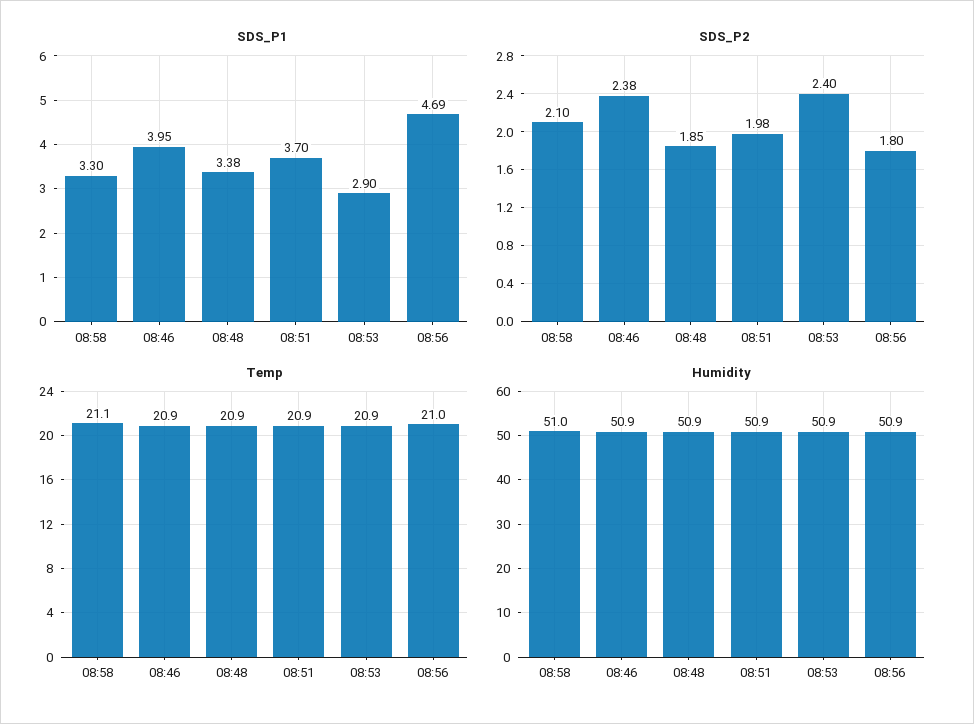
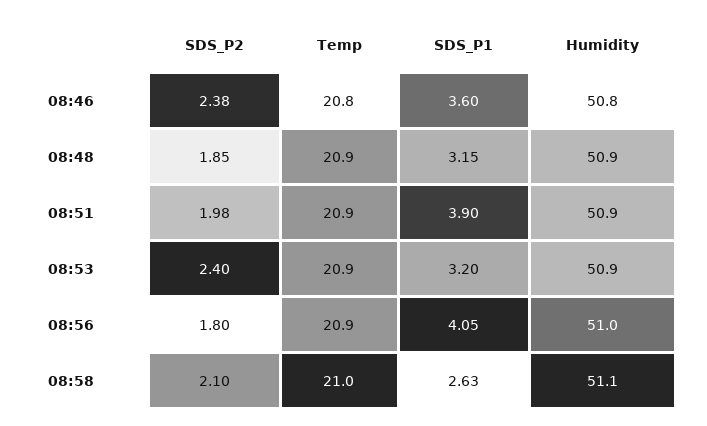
SDS_P1, 08:58: 3.3 -> 2.63
SDS_P1, 08:46: 3.95 -> 3.6
SDS_P1, 08:48: 3.38 -> 3.15
SDS_P1, 08:51: 3.7 -> 3.9
SDS_P1, 08:53: 2.9 -> 3.2
SDS_P1, 08:56: 4.69 -> 4.05
Temp, 08:58: 21.1 -> 21
Temp, 08:46: 20.9 -> 20.8
Temp, 08:56: 21 -> 20.9
Humidity, 08:58: 51 -> 51.1
Humidity, 08:46: 50.9 -> 50.8
Humidity, 08:56: 50.9 -> 51

